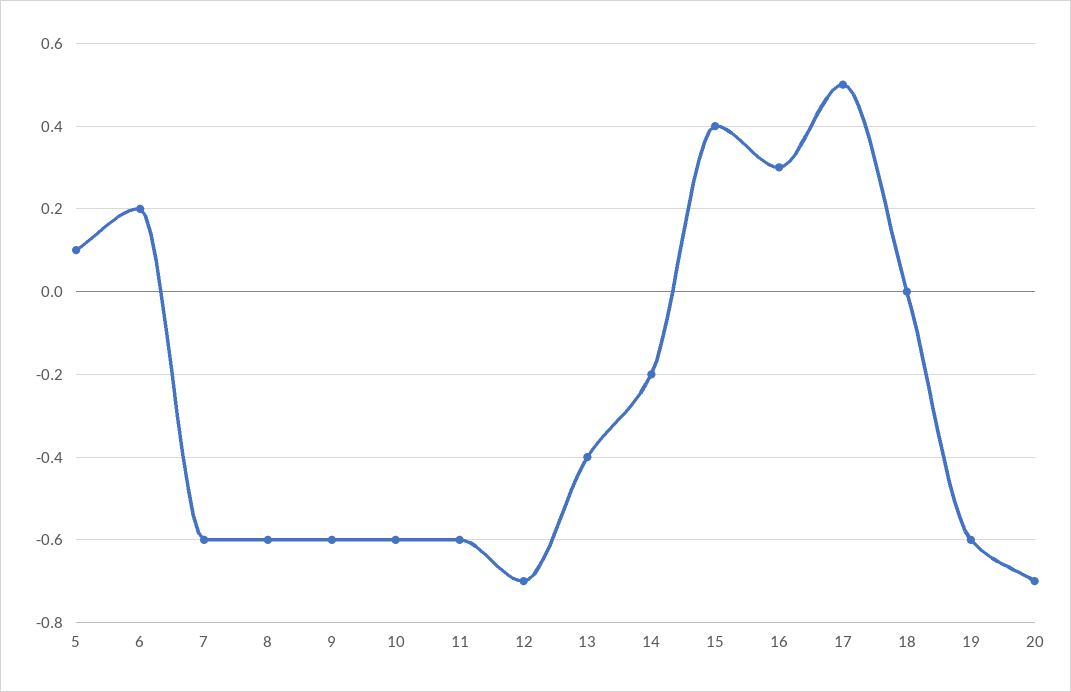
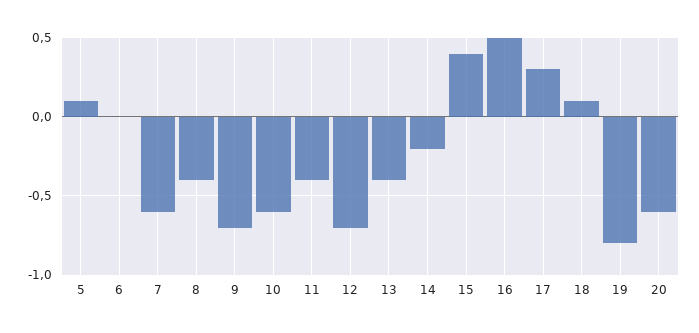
6: 0.2 -> 0
8: -0.6 -> -0.4
9: -0.6 -> -0.7
11: -0.6 -> -0.4
16: 0.3 -> 0.5
17: 0.5 -> 0.3
18: 0 -> 0.1
19: -0.6 -> -0.8
20: -0.7 -> -0.6

